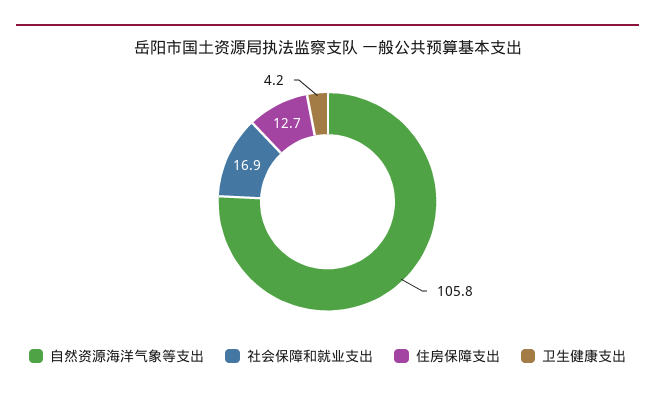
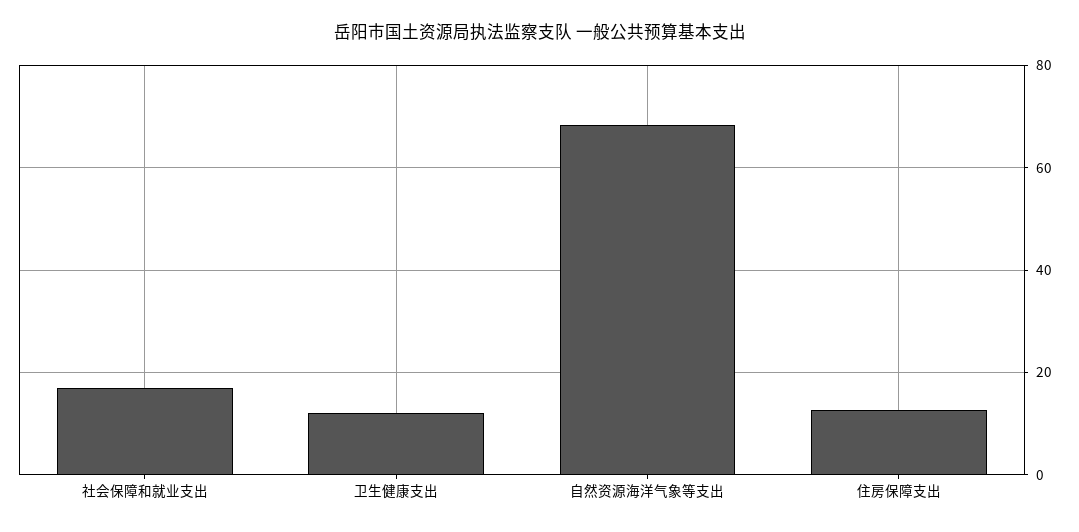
自然资源海洋气象等支出: 105.8 -> 68
卫生健康支出: 4.2 -> 12

